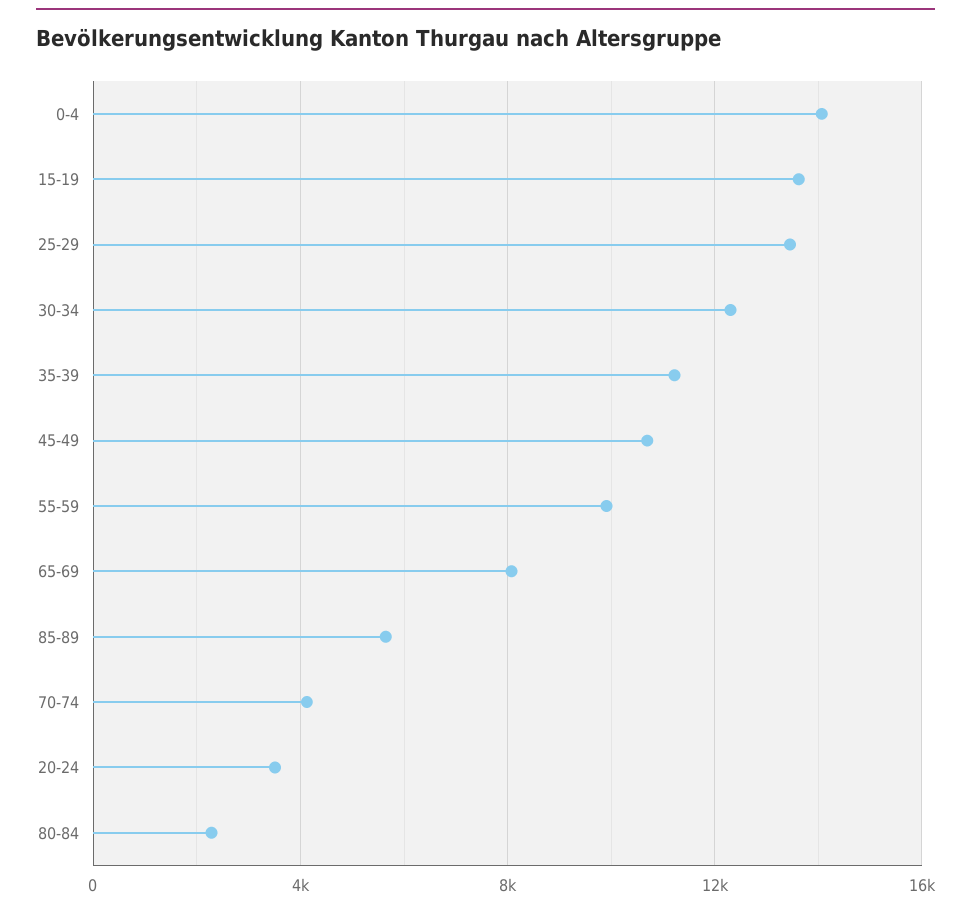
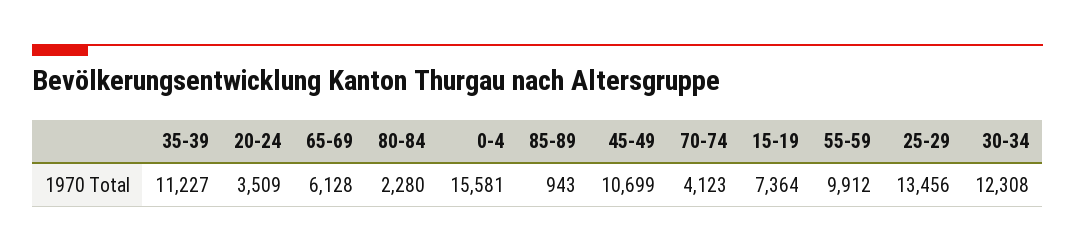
0-4: 14000 -> 15581
15-19: 13500 -> 7364
65-69: 8000 -> 6128
85-89: 5500 -> 943

